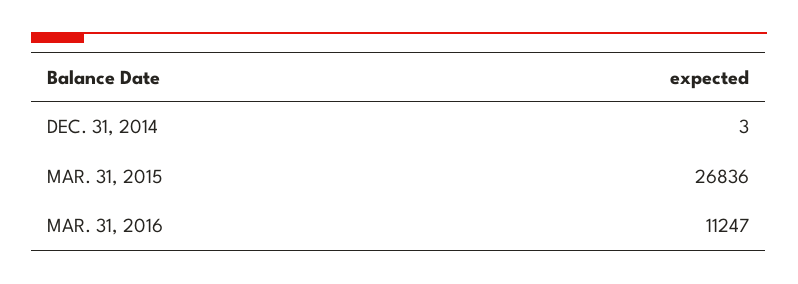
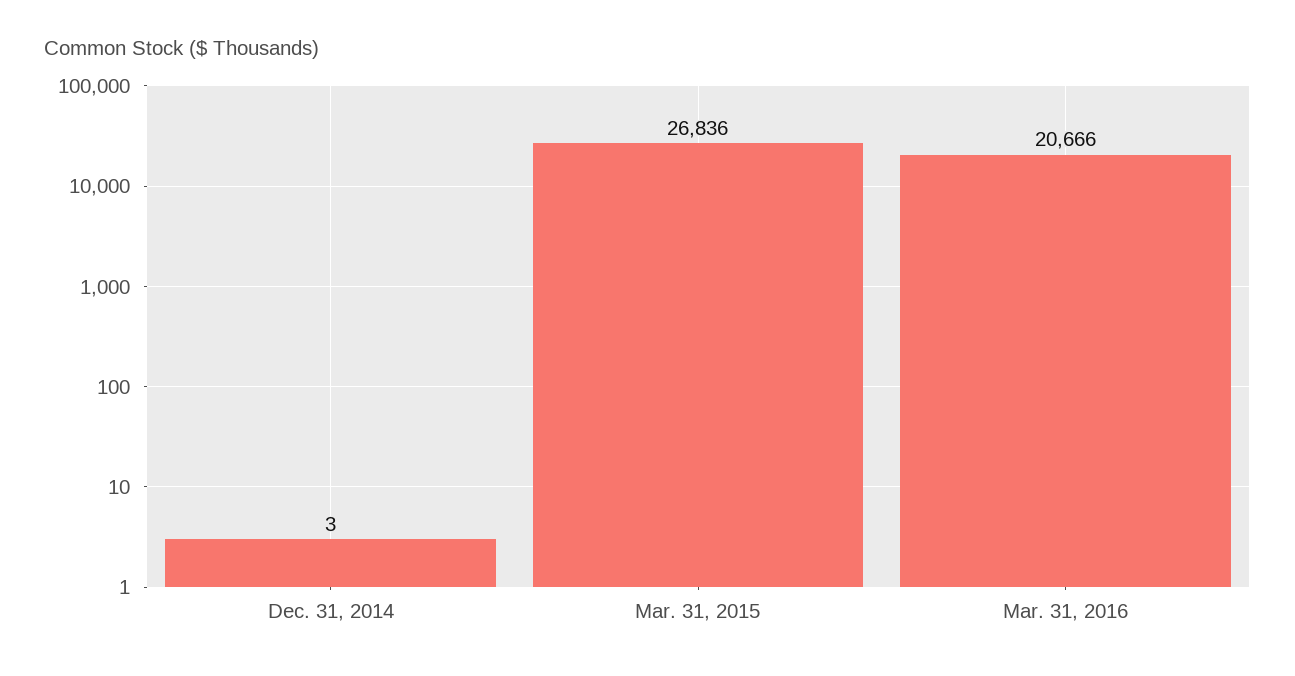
MAR. 31, 2016: 11247 -> 20666

